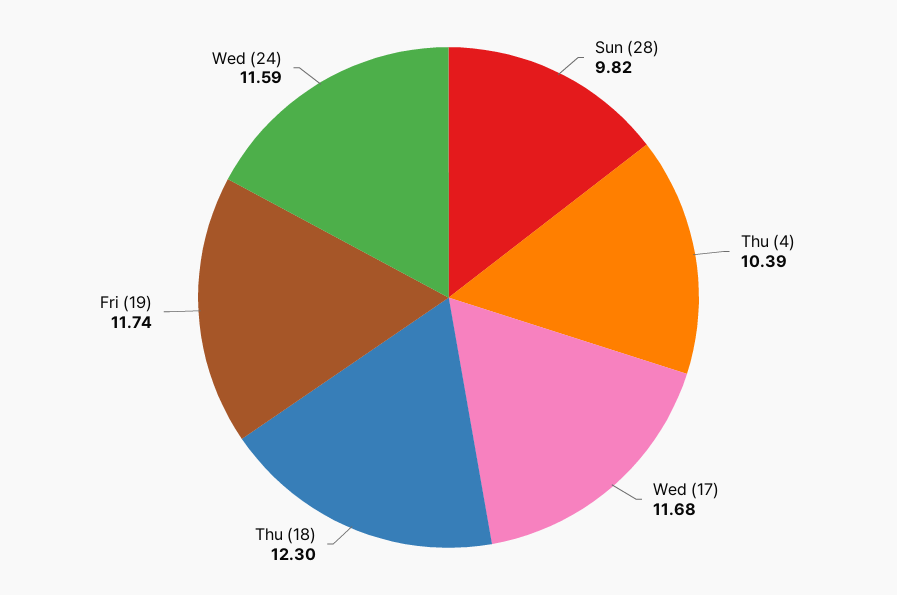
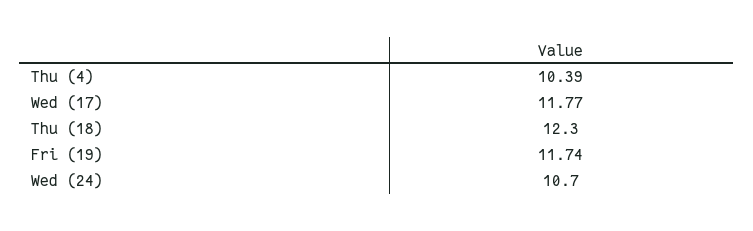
Sun (28): 9.82 -> none
Wed (17): 11.68 -> 11.77
Wed (24): 11.59 -> 10.7

